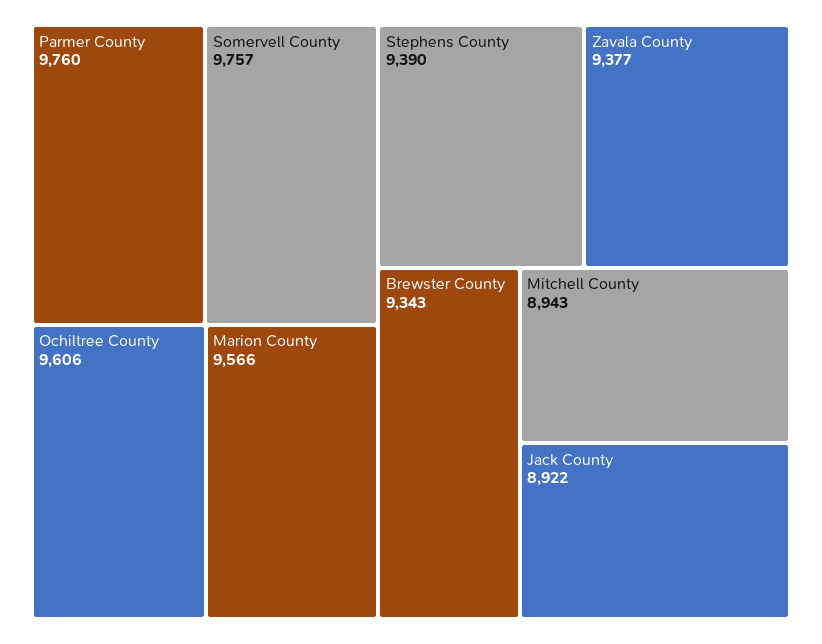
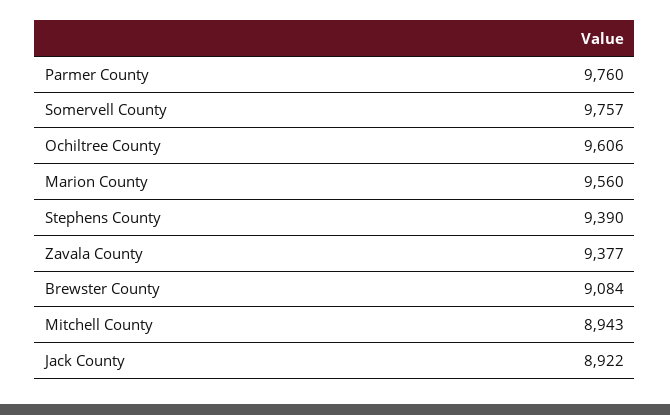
Marion County: 9566 -> 9560
Brewster County: 9343 -> 9084

